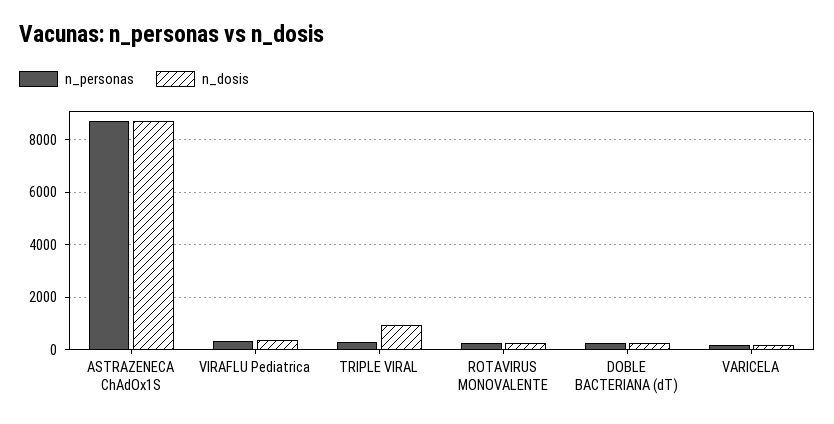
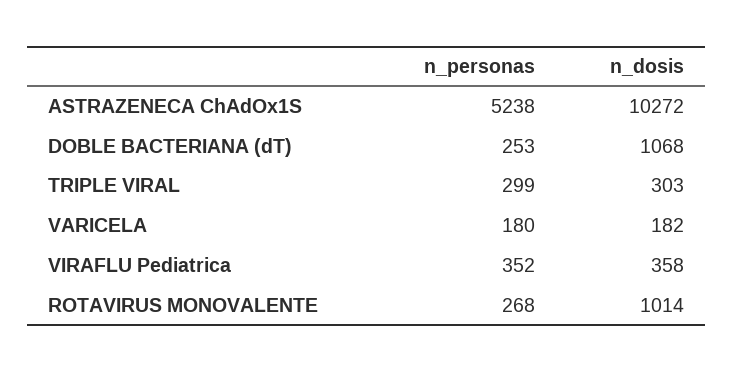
n_personas, ASTRAZENECA ChAdOx1S: 8750 -> 5238
n_dosis, ASTRAZENECA ChAdOx1S: 8750 -> 10272
n_dosis, TRIPLE VIRAL: 1000 -> 303
n_dosis, ROTAVIRUS MONOVALENTE: 250 -> 1014
n_dosis, DOBLE BACTERIANA (dT): 250 -> 1068

